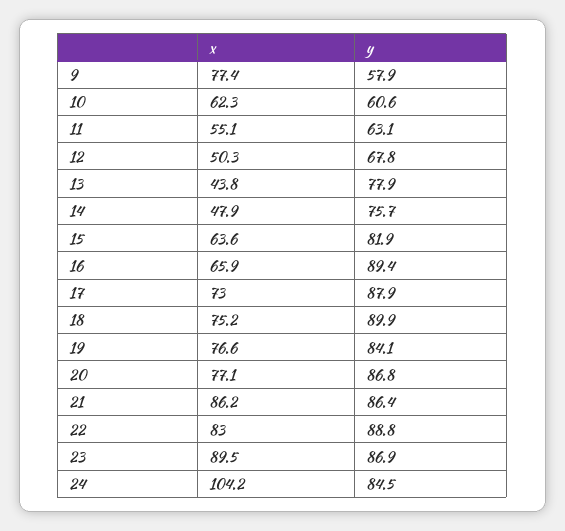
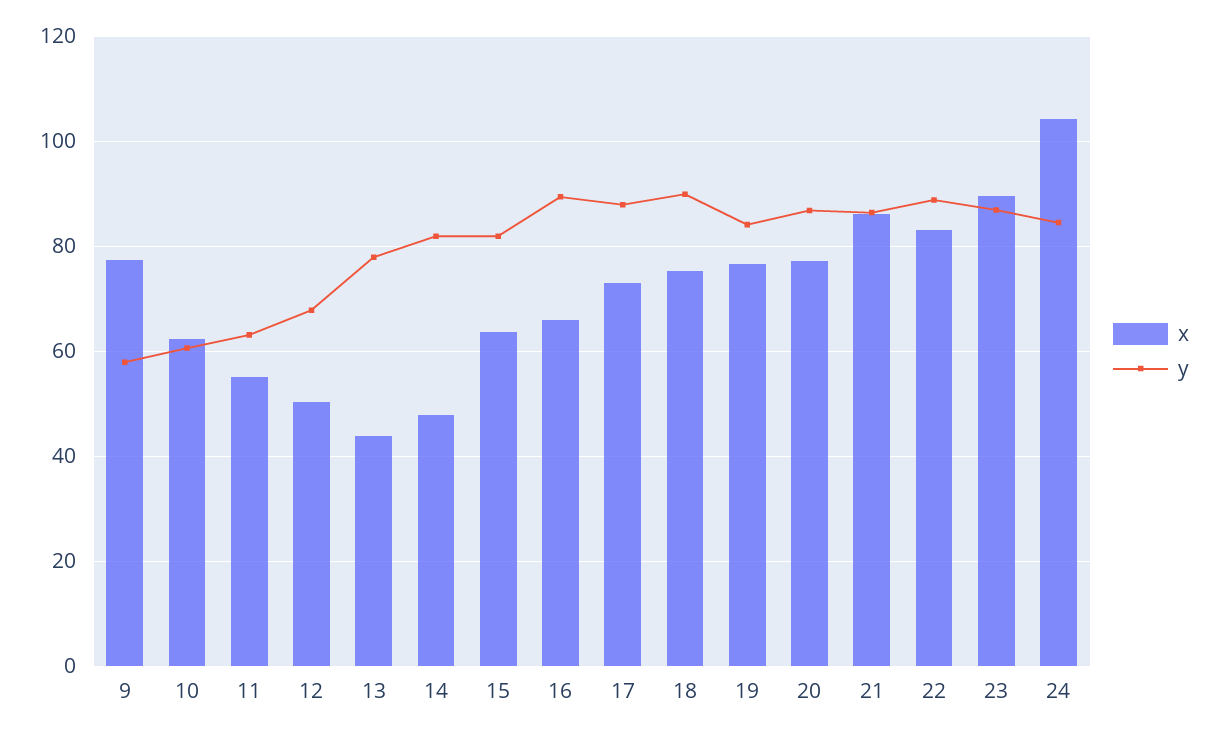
y, 14: 75.7 -> 82

